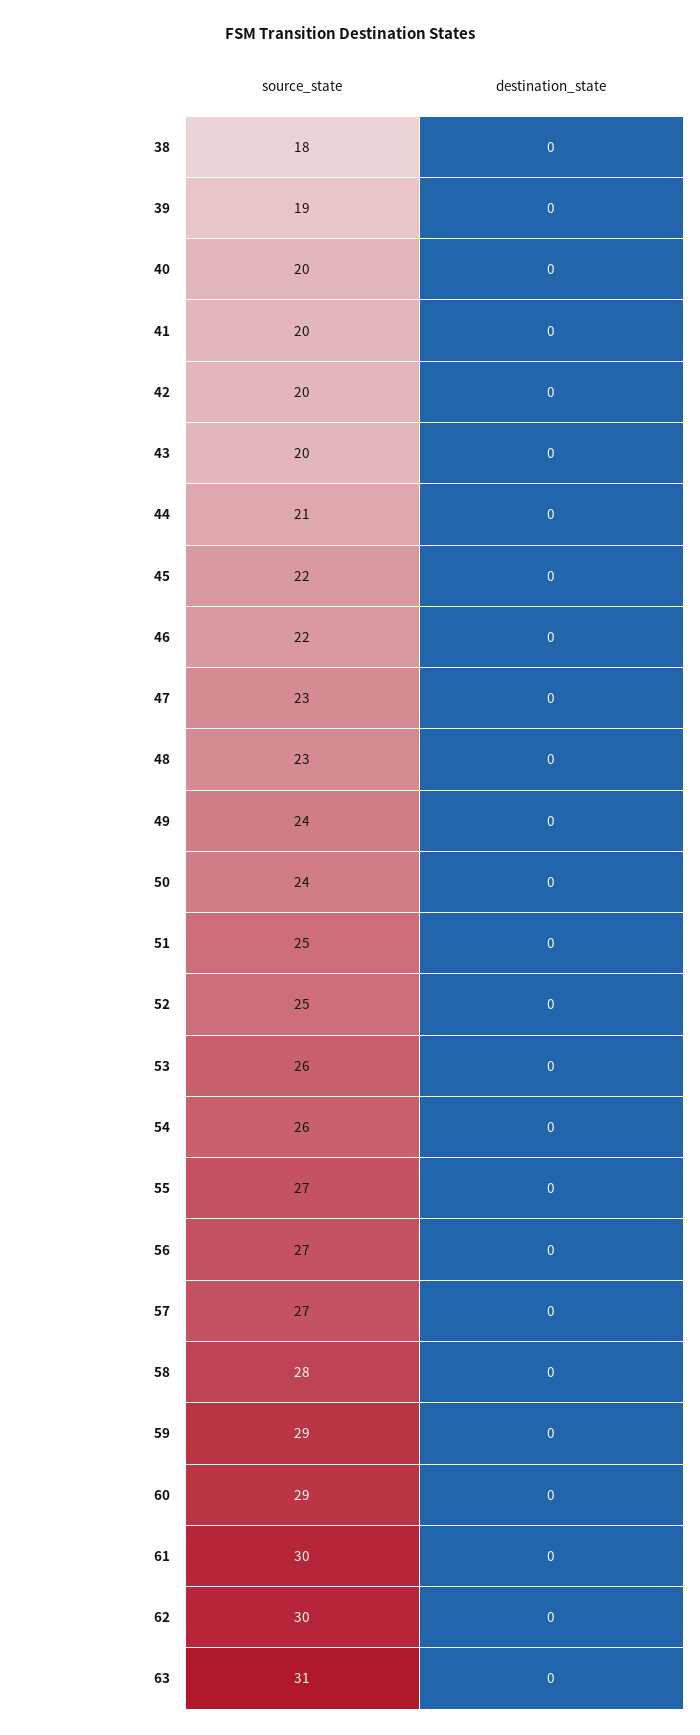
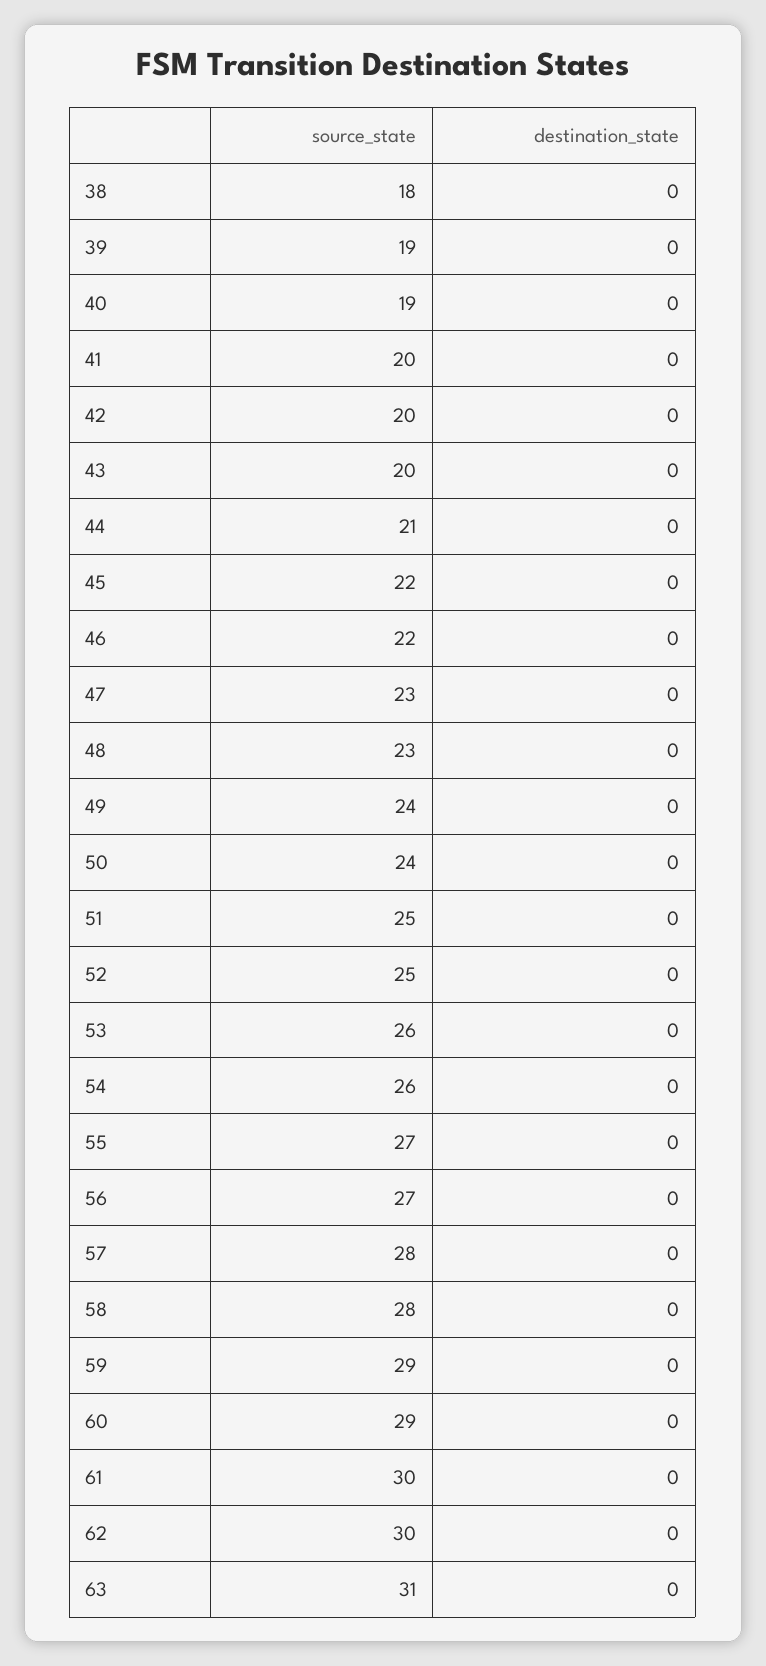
source_state, 40: 20 -> 19
source_state, 57: 27 -> 28

